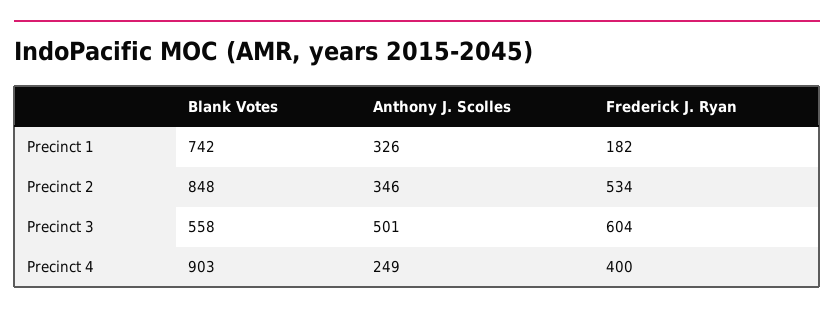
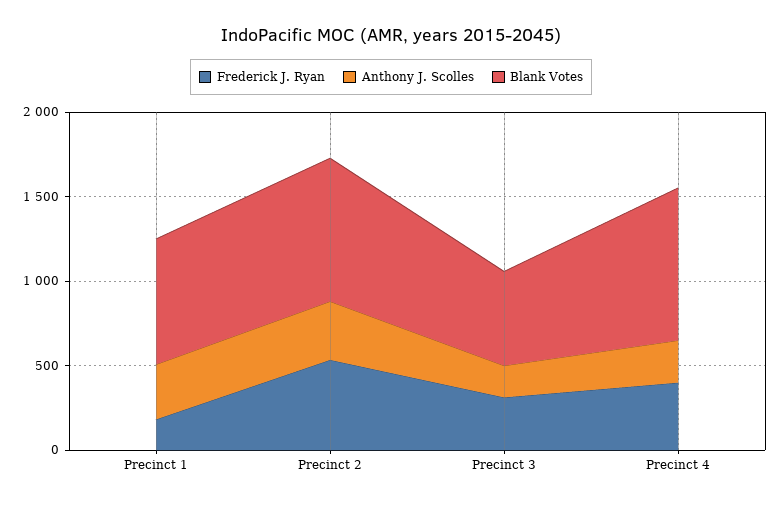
Anthony J. Scolles, Precinct 3: 501 -> 200
Frederick J. Ryan, Precinct 3: 604 -> 300

